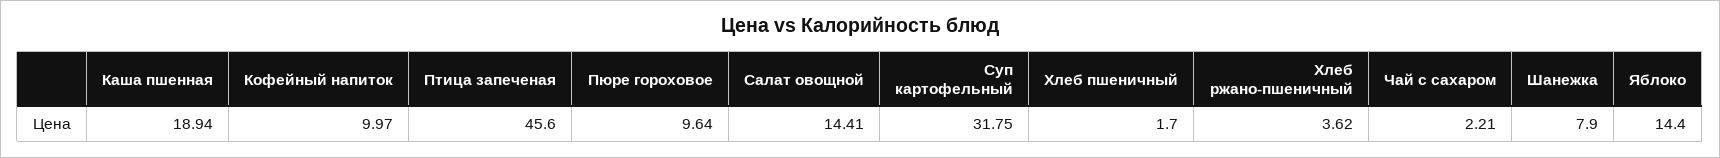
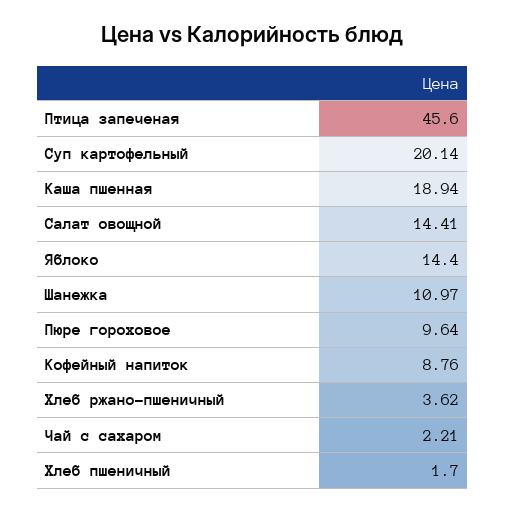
Кофейный напиток: 9.97 -> 8.76
Суп картофельный: 31.75 -> 20.14
Шанежка: 7.9 -> 10.97

